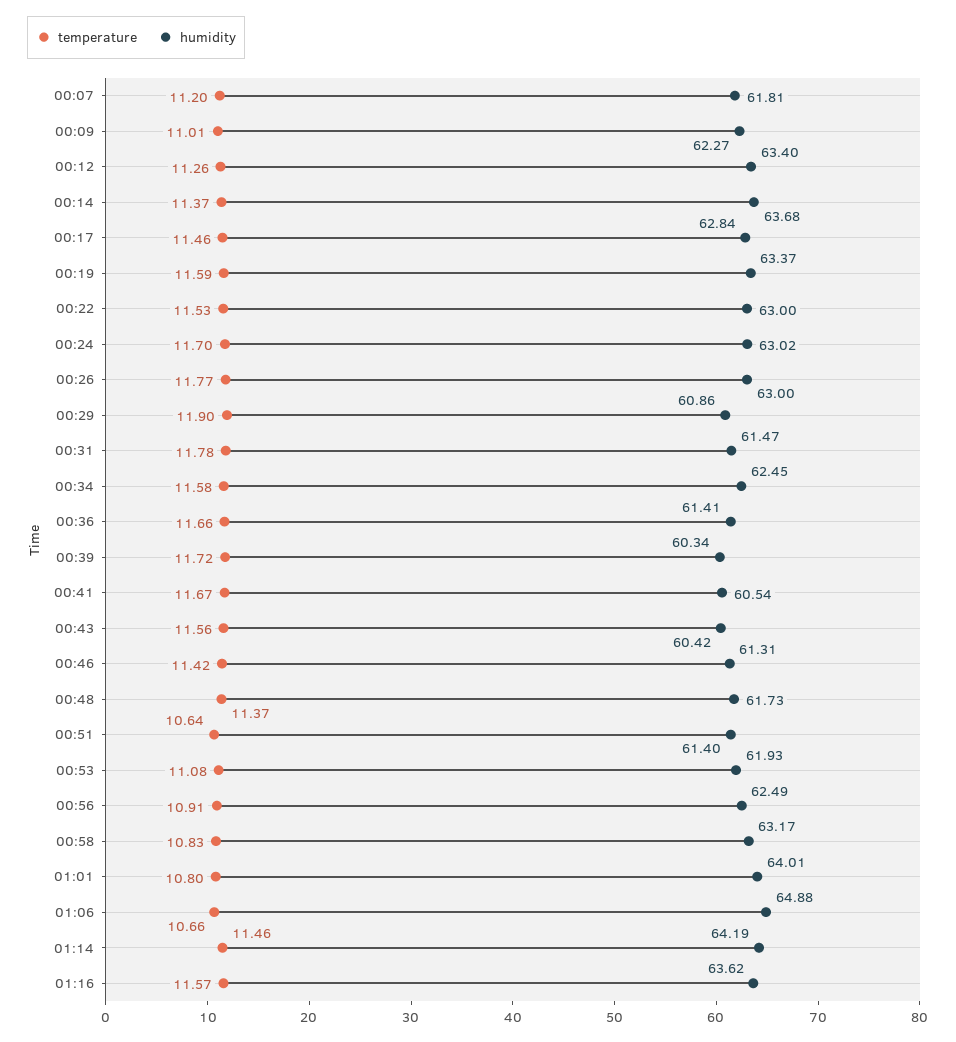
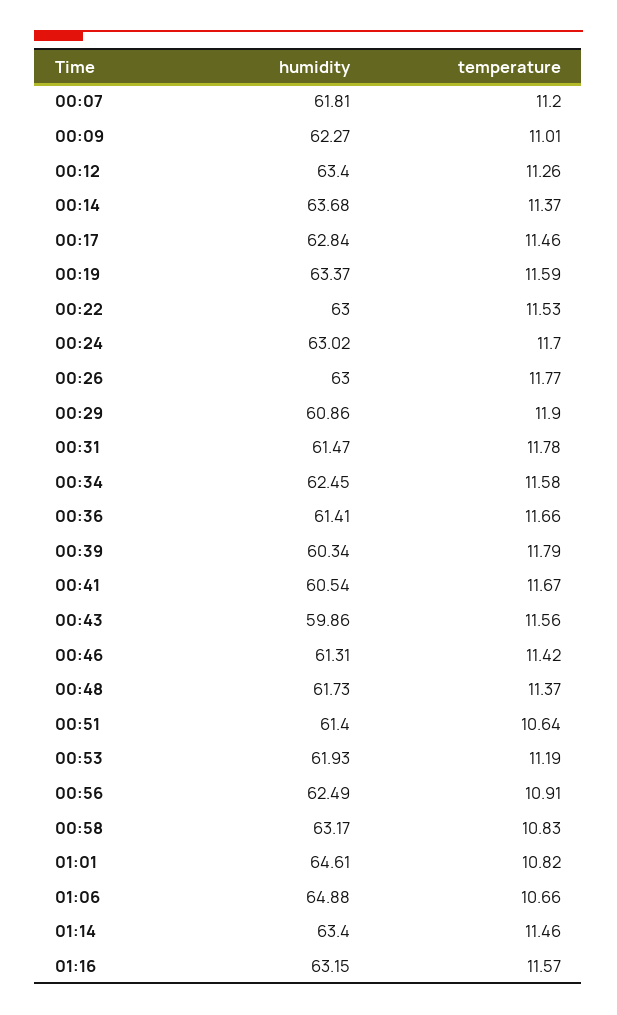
temperature, 00:39: 11.72 -> 11.79
humidity, 00:43: 60.42 -> 59.86
temperature, 00:53: 11.08 -> 11.19
temperature, 01:01: 10.8 -> 10.82
humidity, 01:01: 64.01 -> 64.61
humidity, 01:14: 64.19 -> 63.4
humidity, 01:16: 63.62 -> 63.15

